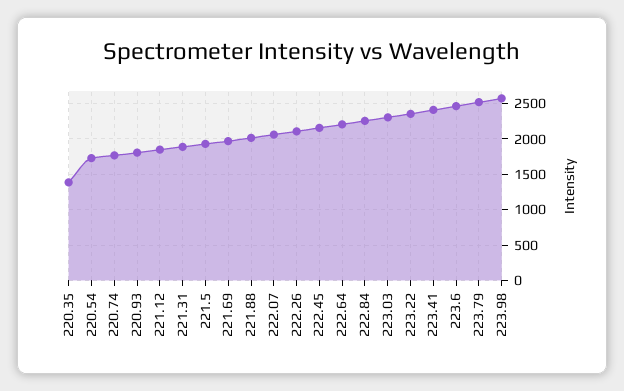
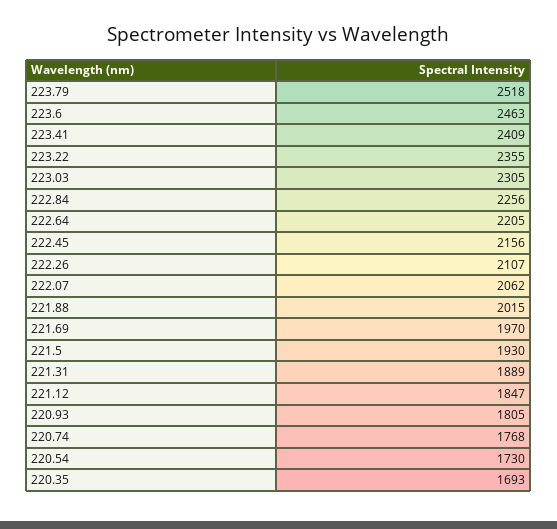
220.35: 1400 -> 1693
223.98: 2600 -> none

